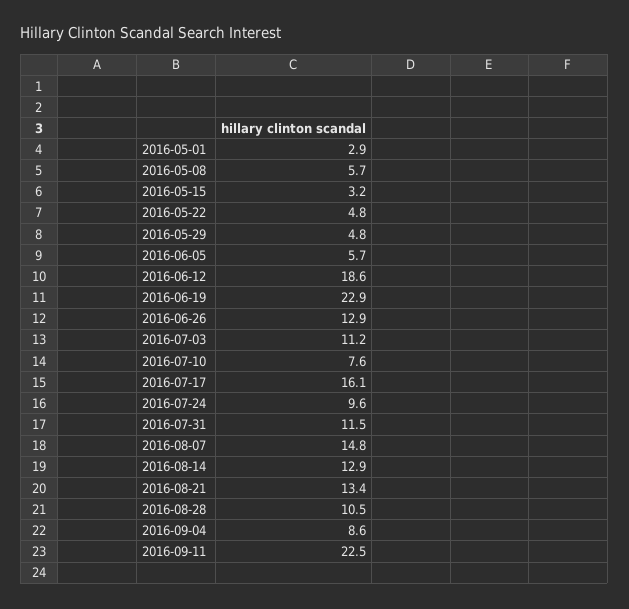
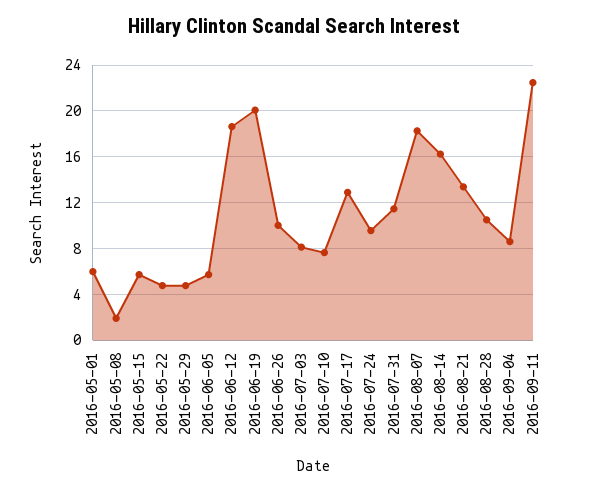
2016-05-01: 2.9 -> 6
2016-05-08: 5.7 -> 2
2016-05-15: 3.2 -> 6
2016-06-19: 22.9 -> 20
2016-06-26: 12.9 -> 10
2016-07-03: 11.2 -> 8
2016-07-17: 16.1 -> 13
2016-08-07: 14.8 -> 18
2016-08-14: 12.9 -> 16

